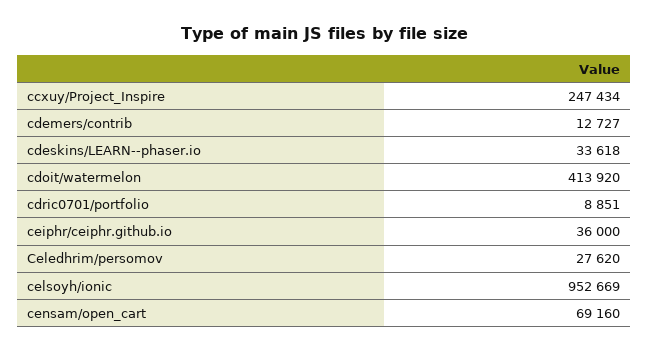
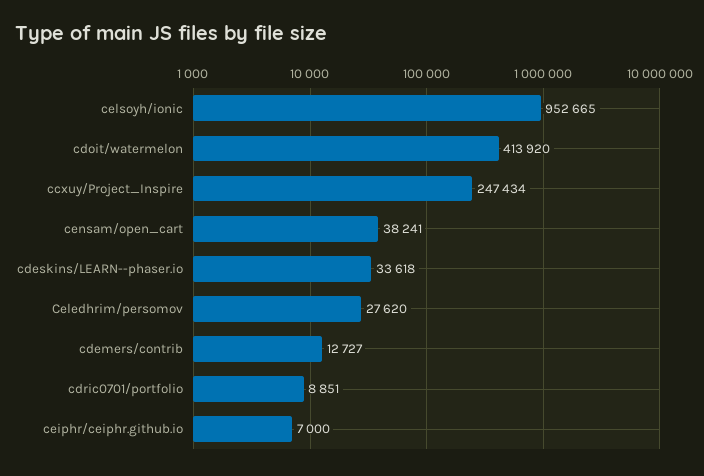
ceiphr/ceiphr.github.io: 36000 -> 7000
celsoyh/ionic: 952669 -> 952665
censam/open_cart: 69160 -> 38241

